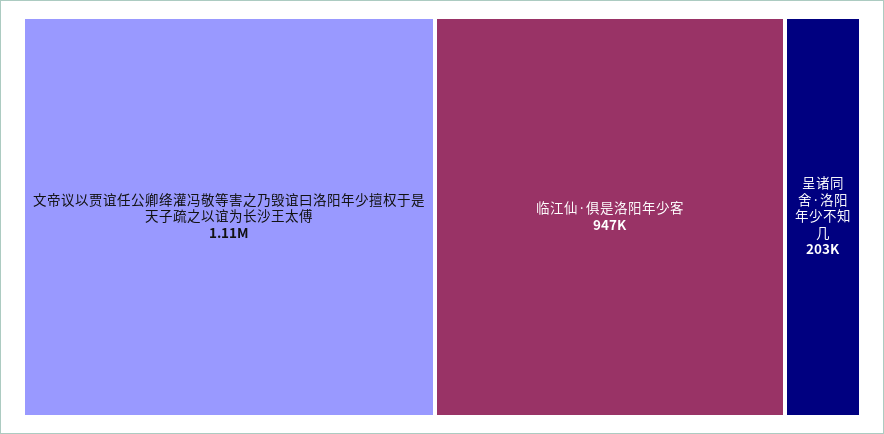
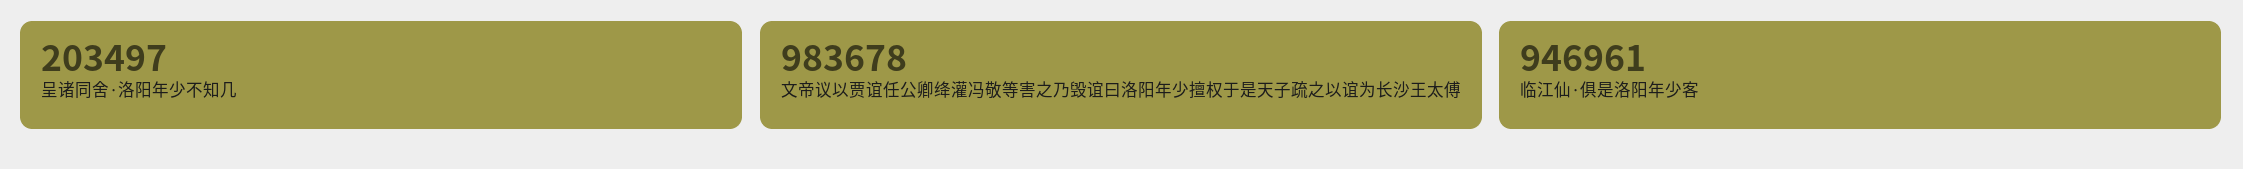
文帝议以贾谊任公卿绛灌冯敬等害之乃毁谊曰洛阳年少擅权于是天子疏之以谊为长沙王太傅: 1110000 -> 983678

